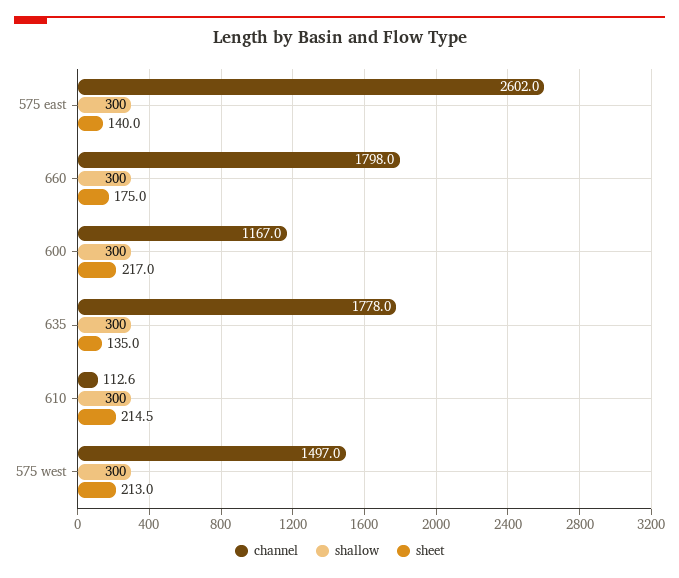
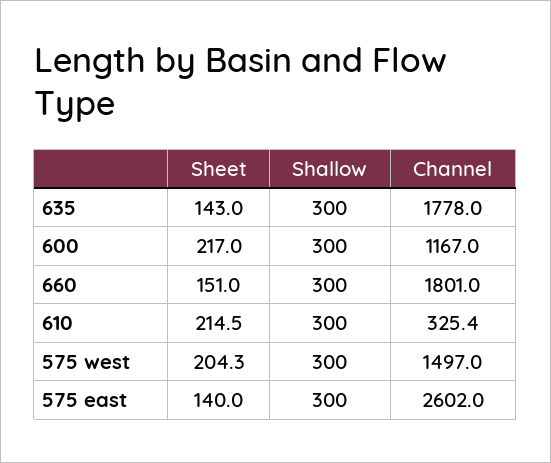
channel, 660: 1798 -> 1801
sheet, 660: 175 -> 151
sheet, 635: 135 -> 143
channel, 610: 112.6 -> 325.4
sheet, 575 west: 213 -> 204.3

